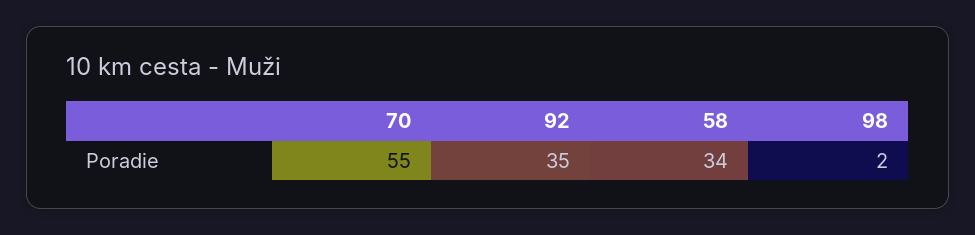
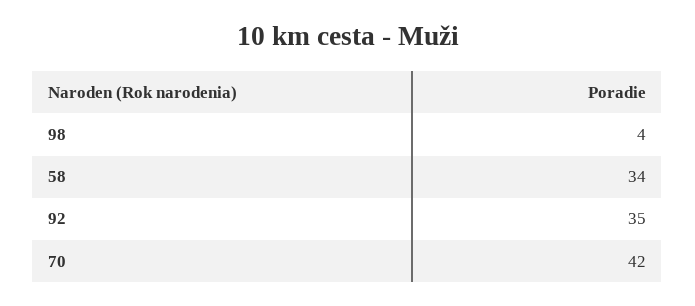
70: 55 -> 42
98: 2 -> 4

